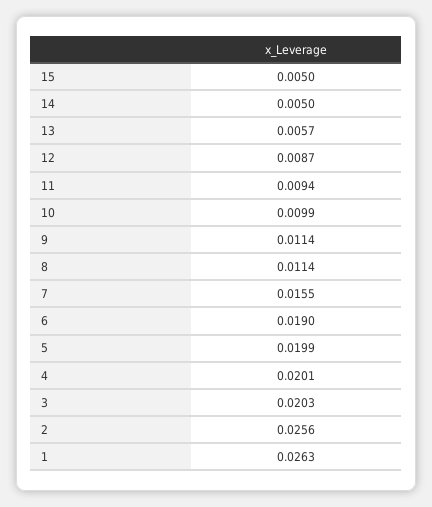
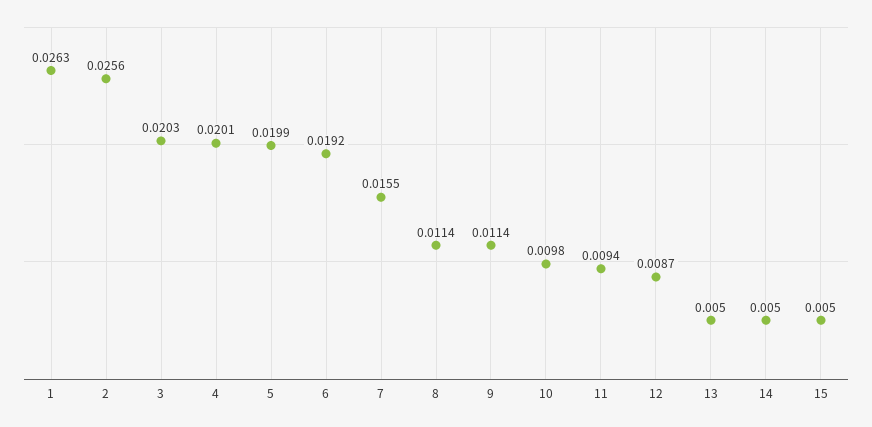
13: 0.0057 -> 0.005
10: 0.0099 -> 0.0098
6: 0.019 -> 0.0192

